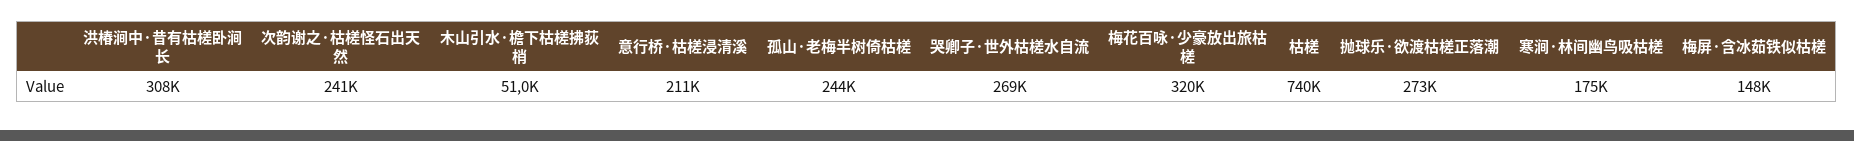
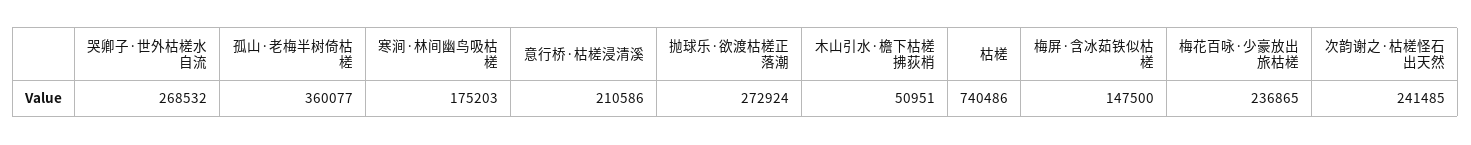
洪椿涧中·昔有枯槎卧涧长: 308000 -> none
孤山·老梅半树倚枯槎: 244000 -> 360077
梅花百咏·少豪放出旅枯槎: 320000 -> 236865

